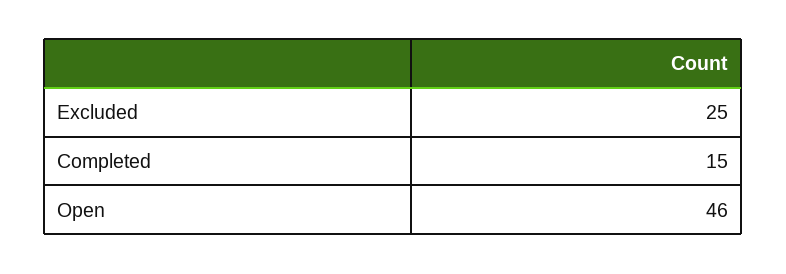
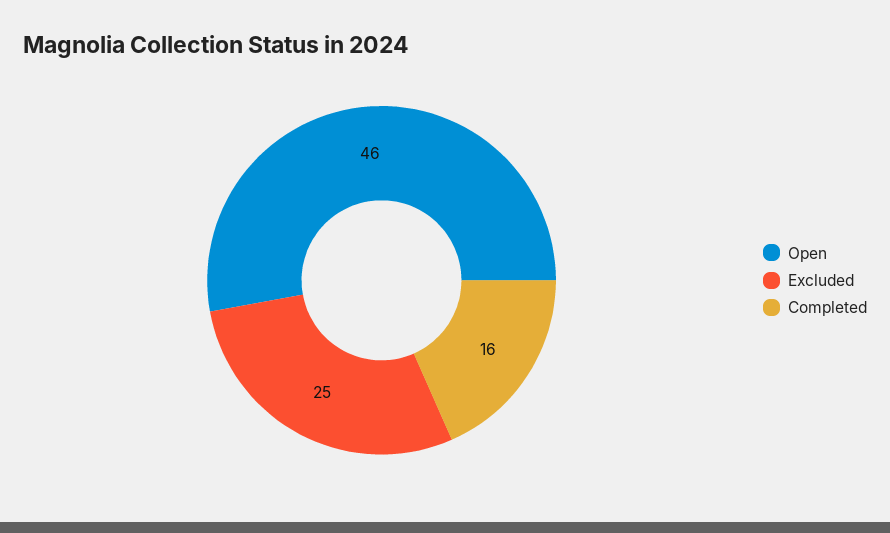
Completed: 15 -> 16

